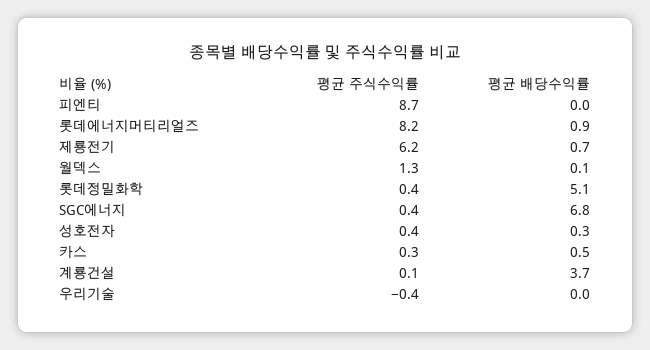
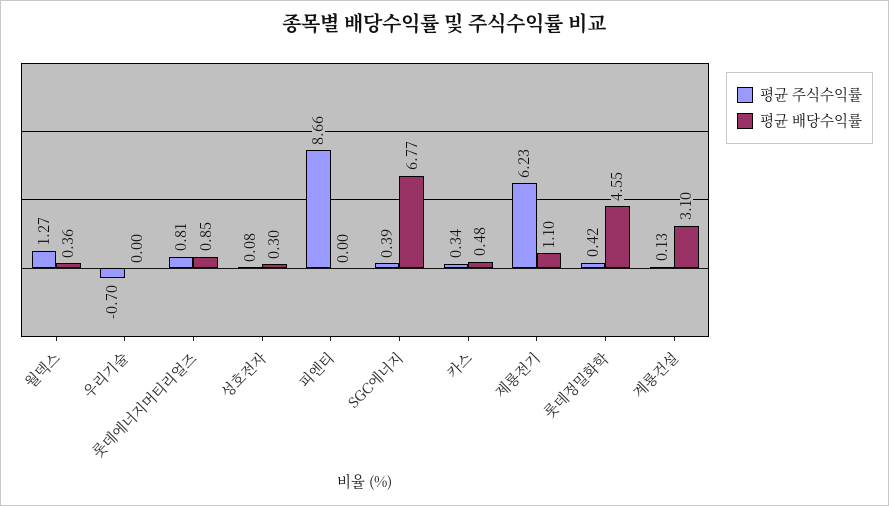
평균 주식수익률, 롯데에너지머티리얼즈: 8.2 -> 0.81
평균 배당수익률, 제룡전기: 0.7 -> 1.1
평균 배당수익률, 월덱스: 0.1 -> 0.36
평균 배당수익률, 롯데정밀화학: 5.1 -> 4.55
평균 주식수익률, 성호전자: 0.4 -> 0.08
평균 배당수익률, 계룡건설: 3.7 -> 3.1
평균 주식수익률, 우리기술: -0.4 -> -0.7

